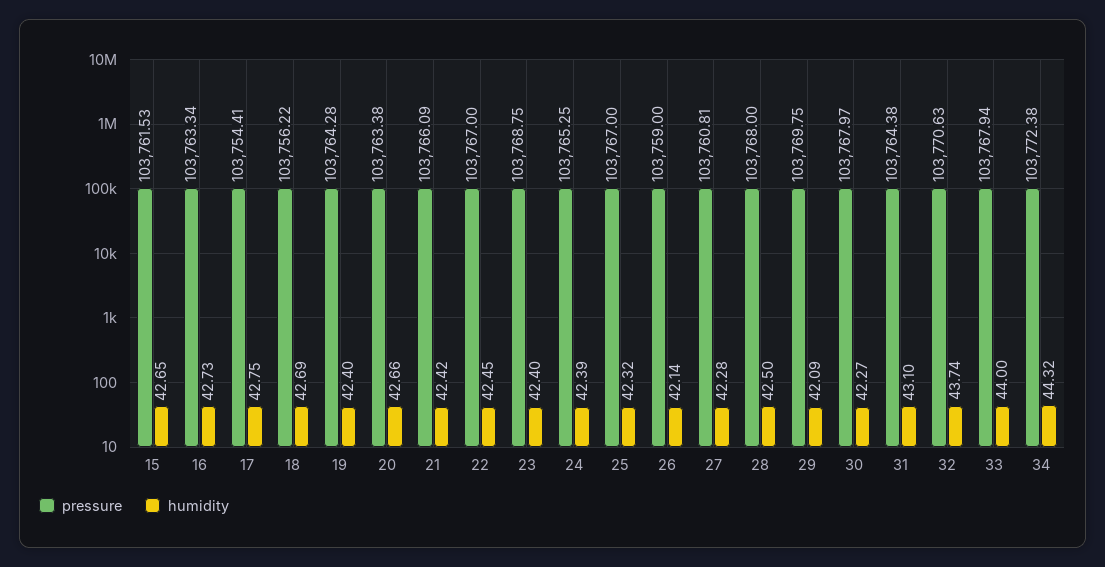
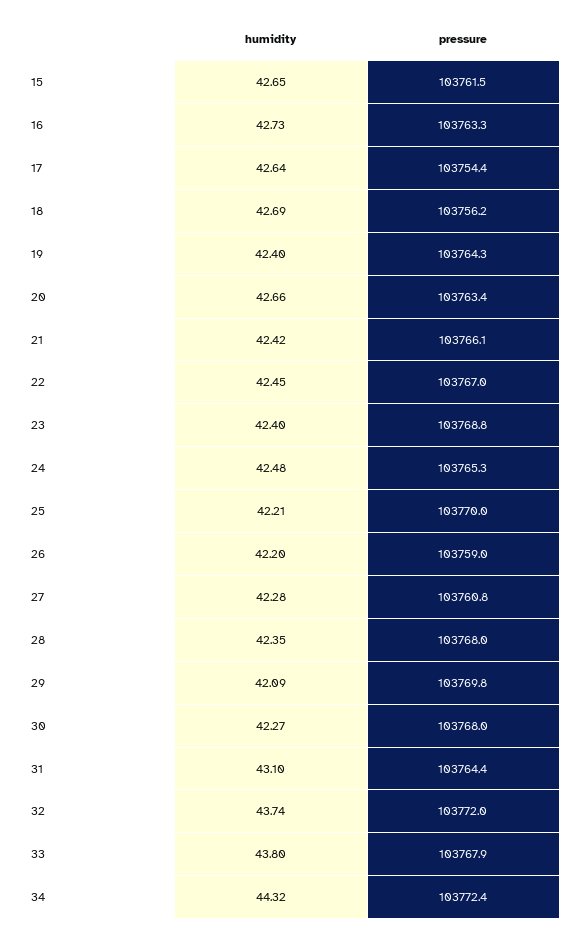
humidity, 17: 42.75 -> 42.64
humidity, 24: 42.39 -> 42.48
pressure, 25: 103767 -> 103770
humidity, 25: 42.32 -> 42.21
humidity, 26: 42.14 -> 42.2
humidity, 28: 42.5 -> 42.35
pressure, 32: 103770.63 -> 103772
humidity, 33: 44 -> 43.8

